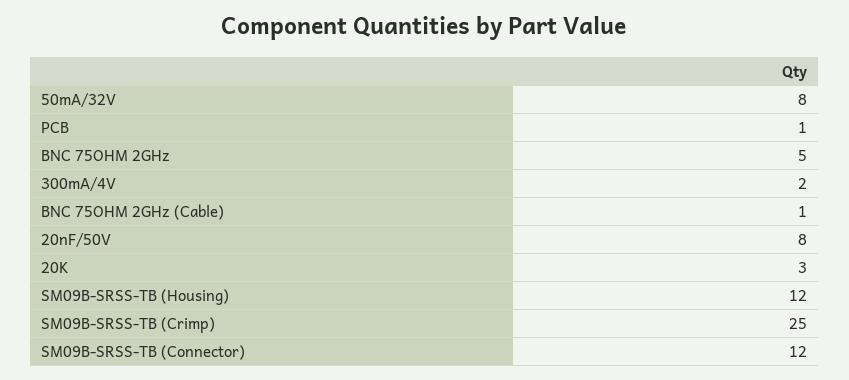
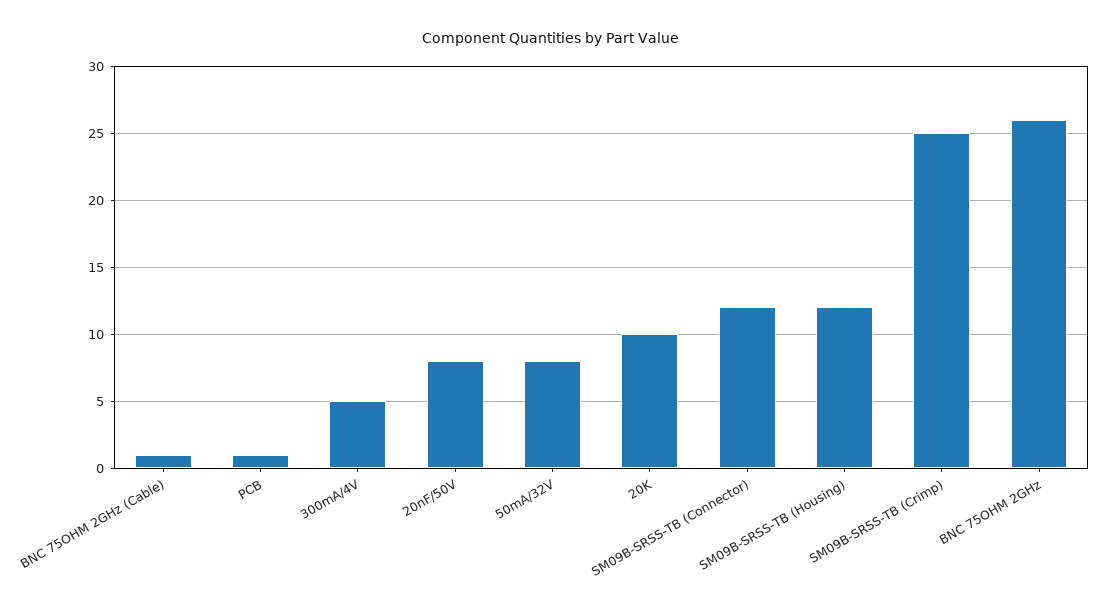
BNC 75OHM 2GHz: 5 -> 26
300mA/4V: 2 -> 5
20K: 3 -> 10

